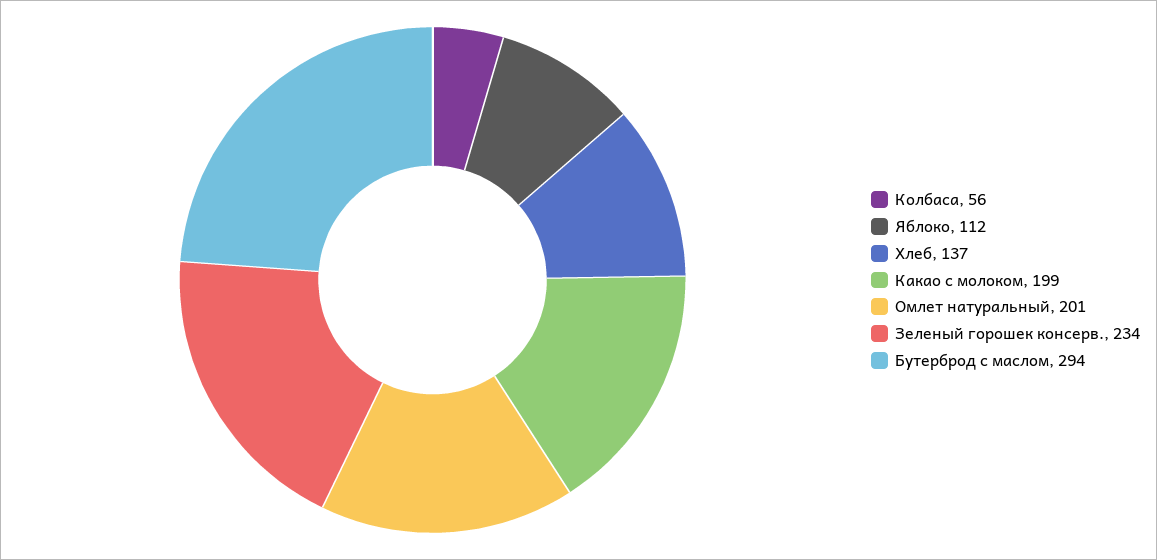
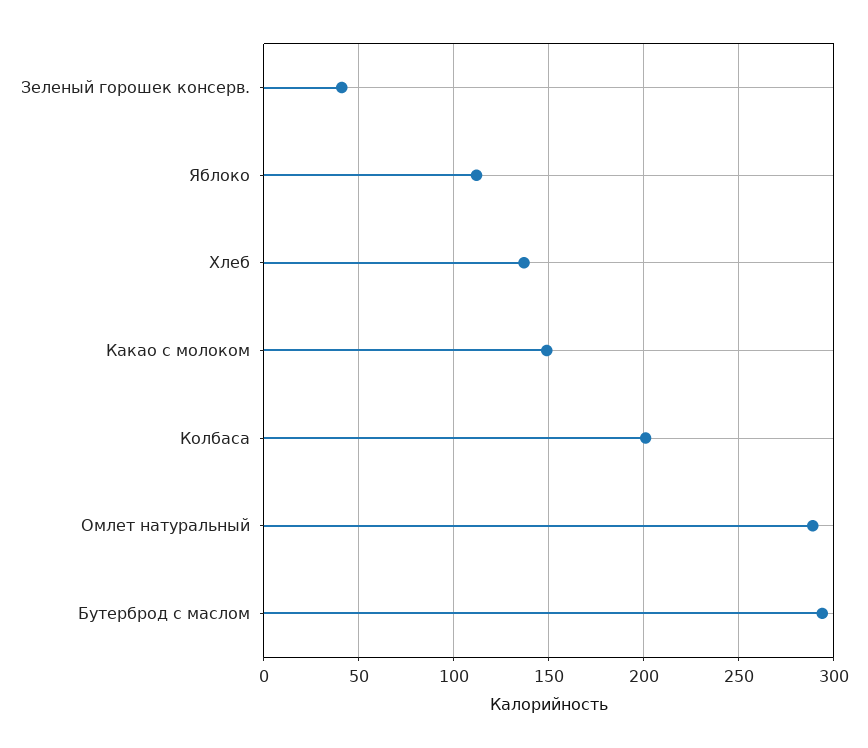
Колбаса: 56 -> 200
Какао с молоком: 199 -> 150
Омлет натуральный: 201 -> 290
Зеленый горошек консерв.: 234 -> 40

